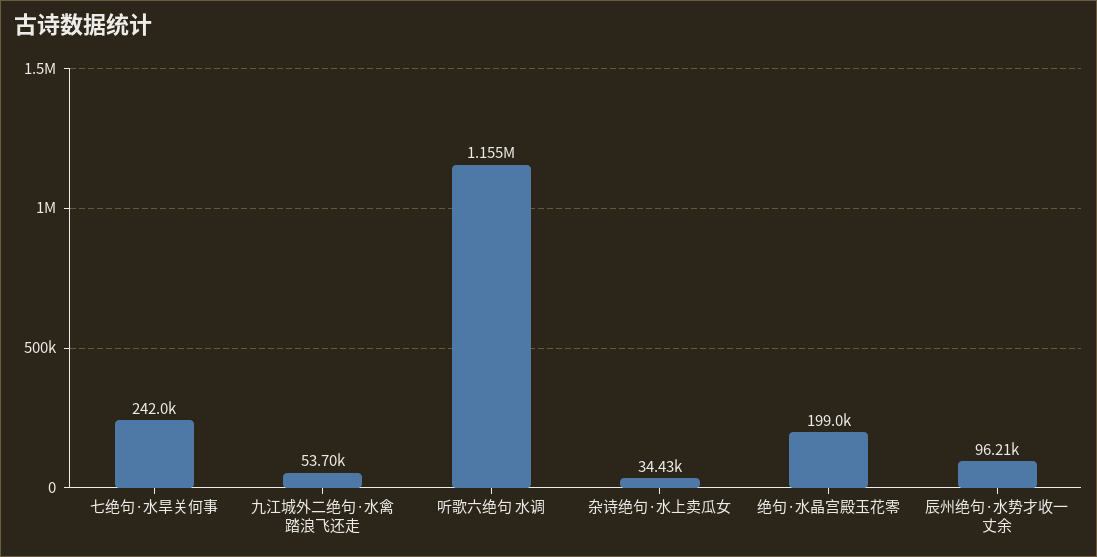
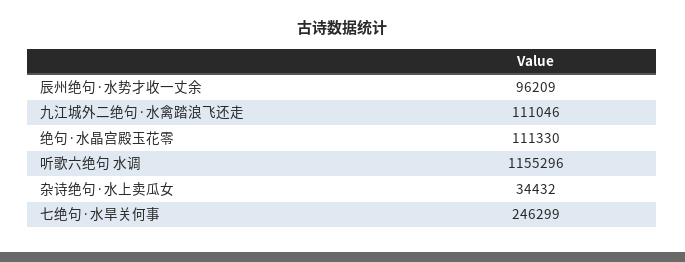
七绝句·水旱关何事: 242000 -> 246299
九江城外二绝句·水禽踏浪飞还走: 53700 -> 111046
绝句·水晶宫殿玉花零: 199000 -> 111330

